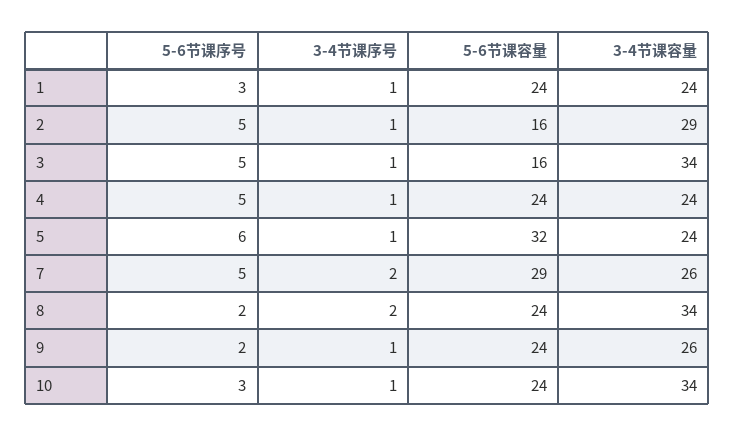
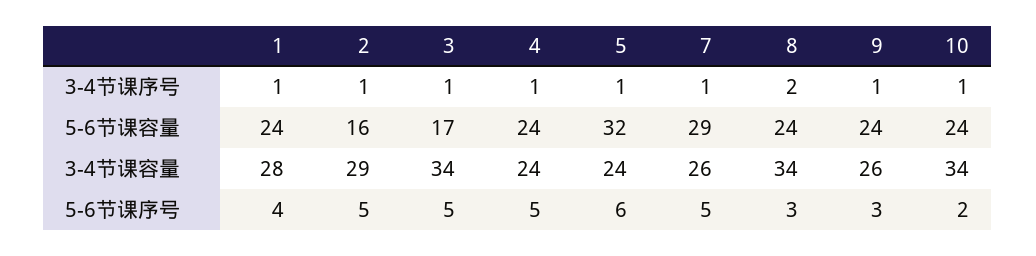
5-6节课序号, 1: 3 -> 4
3-4节课容量, 1: 24 -> 28
5-6节课容量, 3: 16 -> 17
3-4节课序号, 7: 2 -> 1
5-6节课序号, 8: 2 -> 3
5-6节课序号, 9: 2 -> 3
5-6节课序号, 10: 3 -> 2

